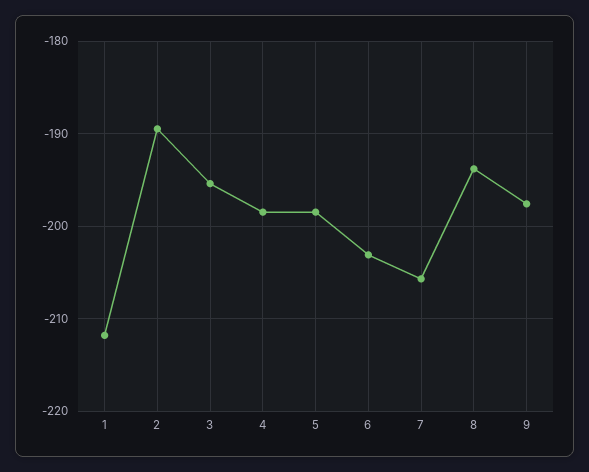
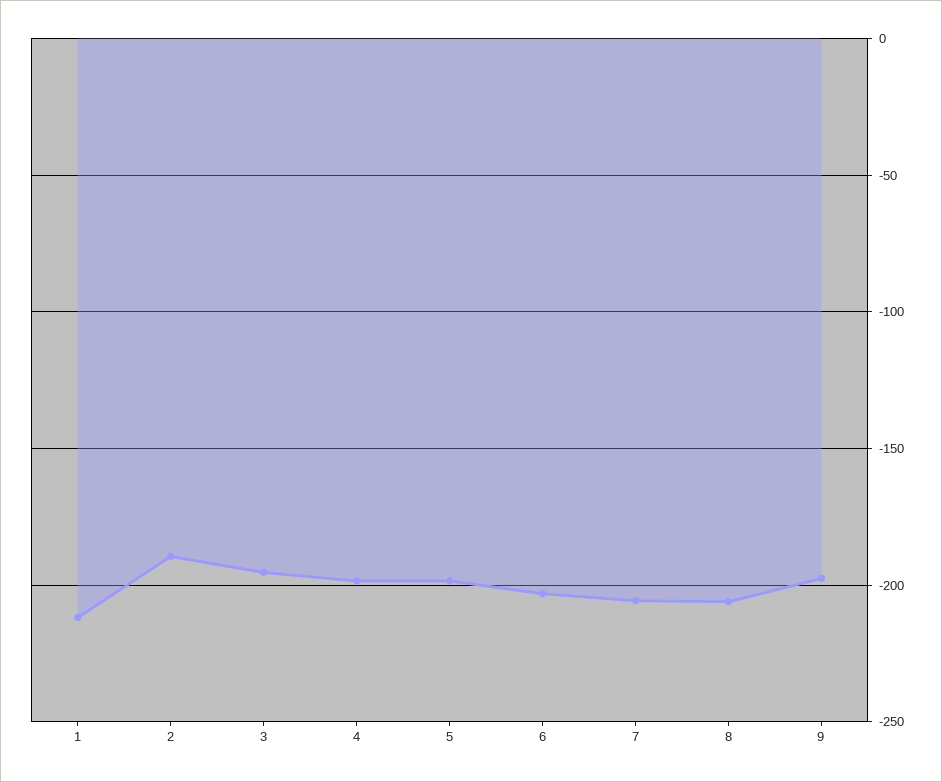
8: -194 -> -205

